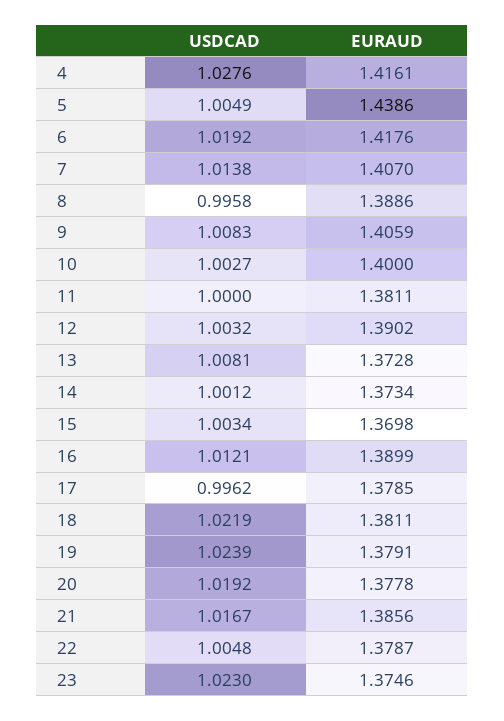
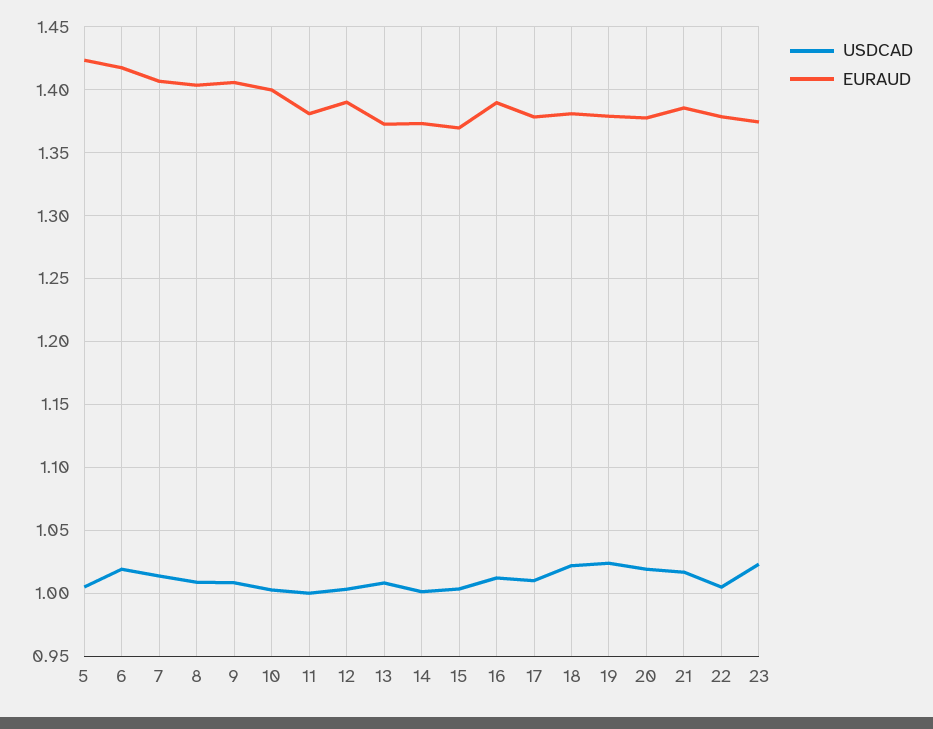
USDCAD, 4: 1.0276 -> none
EURAUD, 4: 1.4161 -> none
EURAUD, 5: 1.4386 -> 1.425
USDCAD, 8: 0.9958 -> 1.01
EURAUD, 8: 1.3886 -> 1.405
USDCAD, 17: 0.9962 -> 1.01

